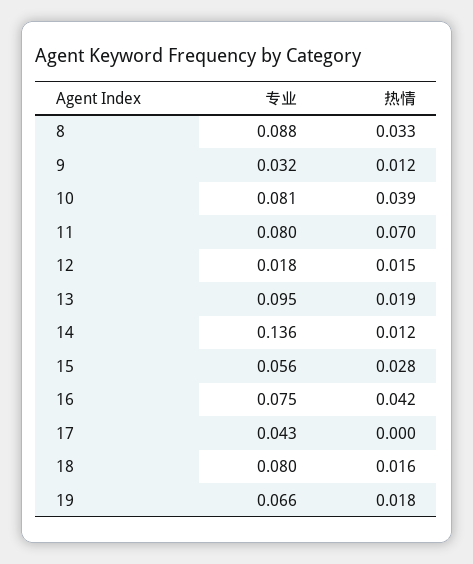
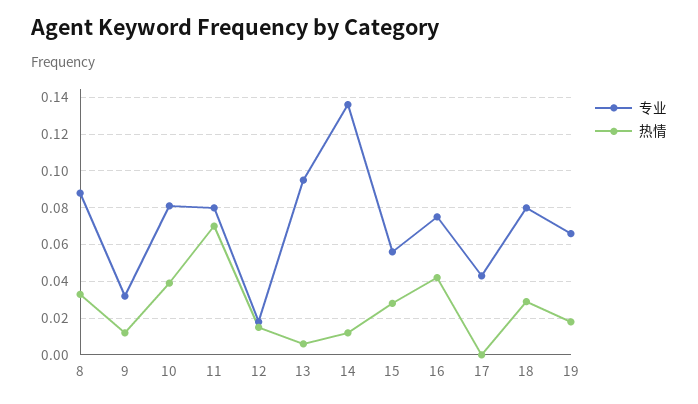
热情, 13: 0.019 -> 0.005
热情, 18: 0.016 -> 0.03

